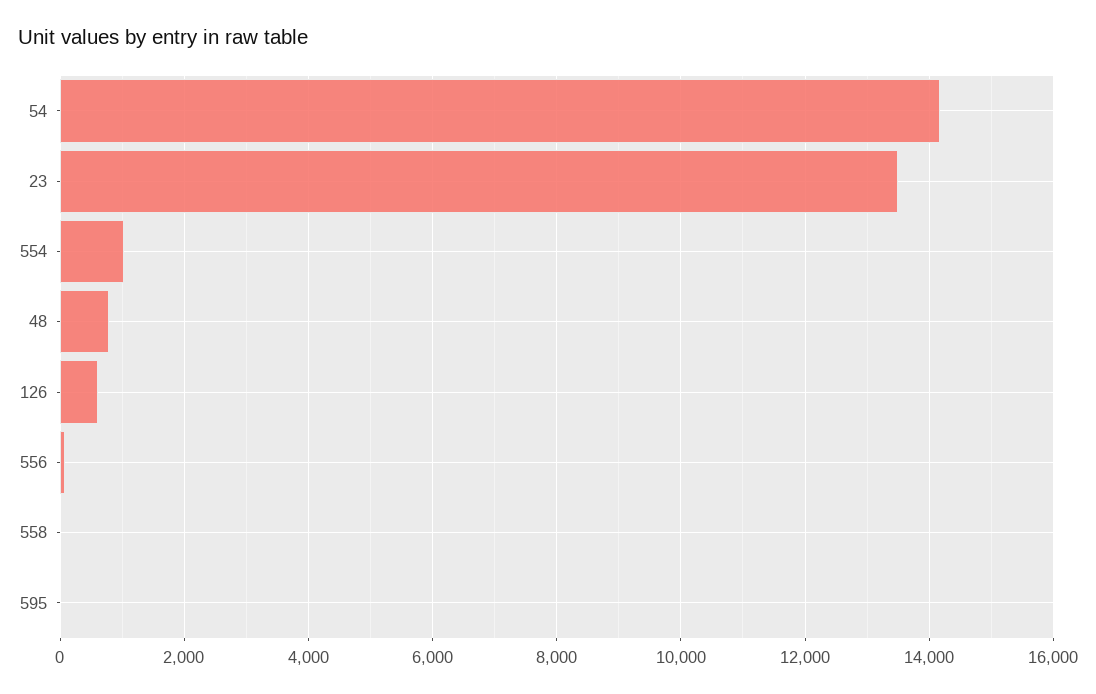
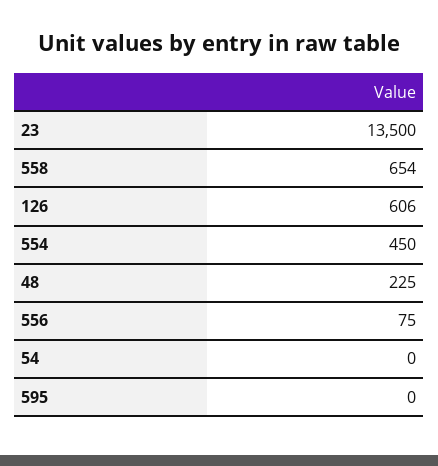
54: 14200 -> 0
554: 1000 -> 450
48: 800 -> 225
558: 0 -> 654

